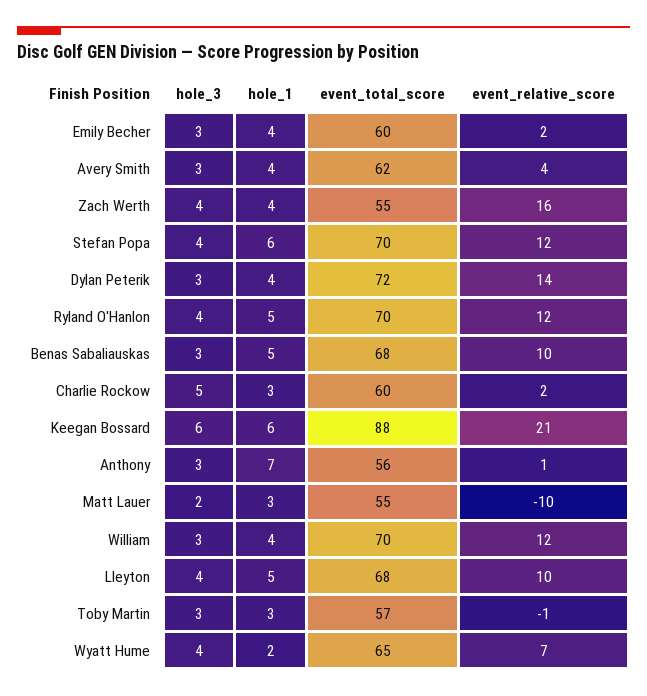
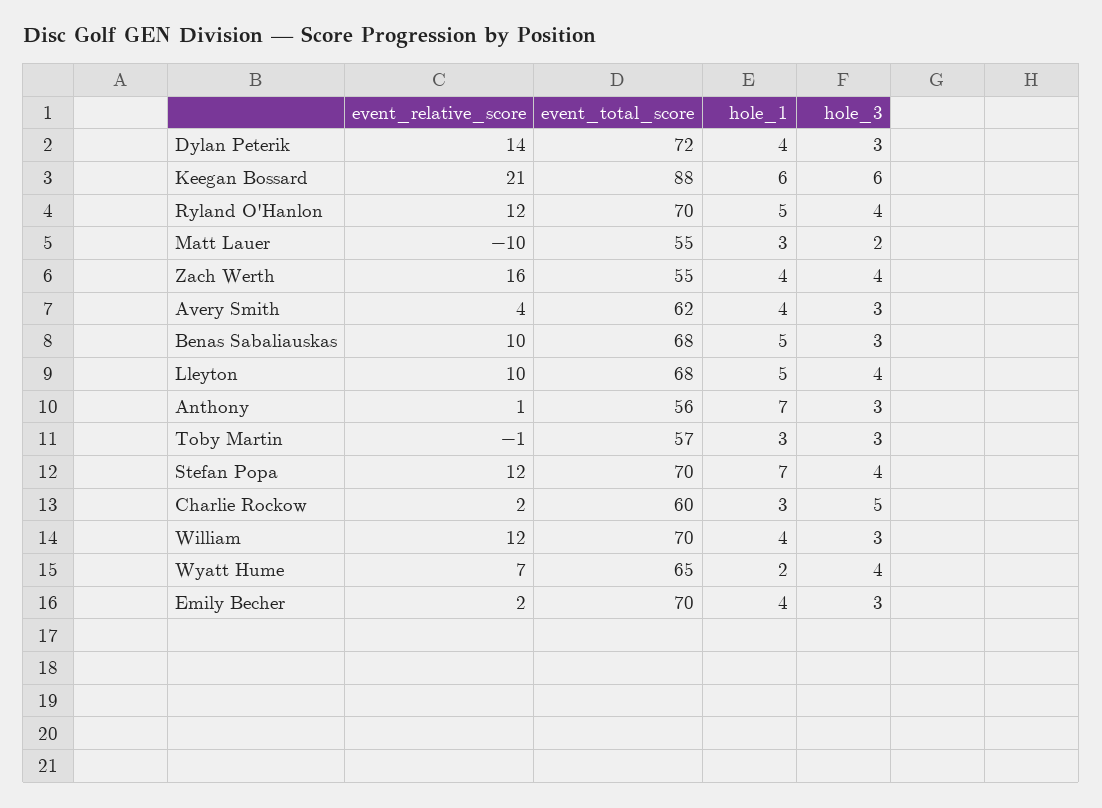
event_total_score, Emily Becher: 60 -> 70
hole_1, Stefan Popa: 6 -> 7

